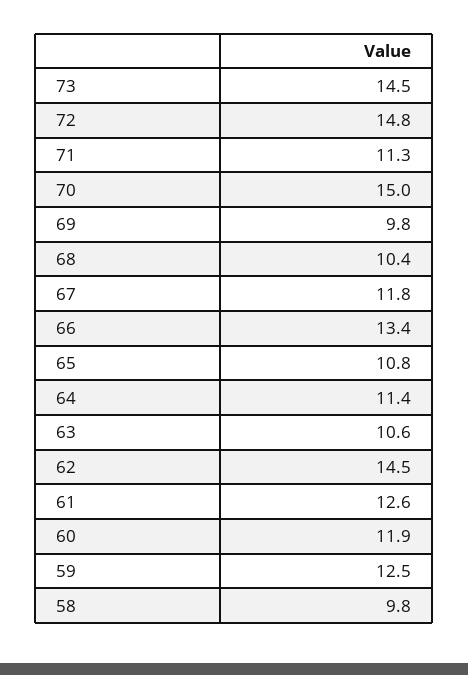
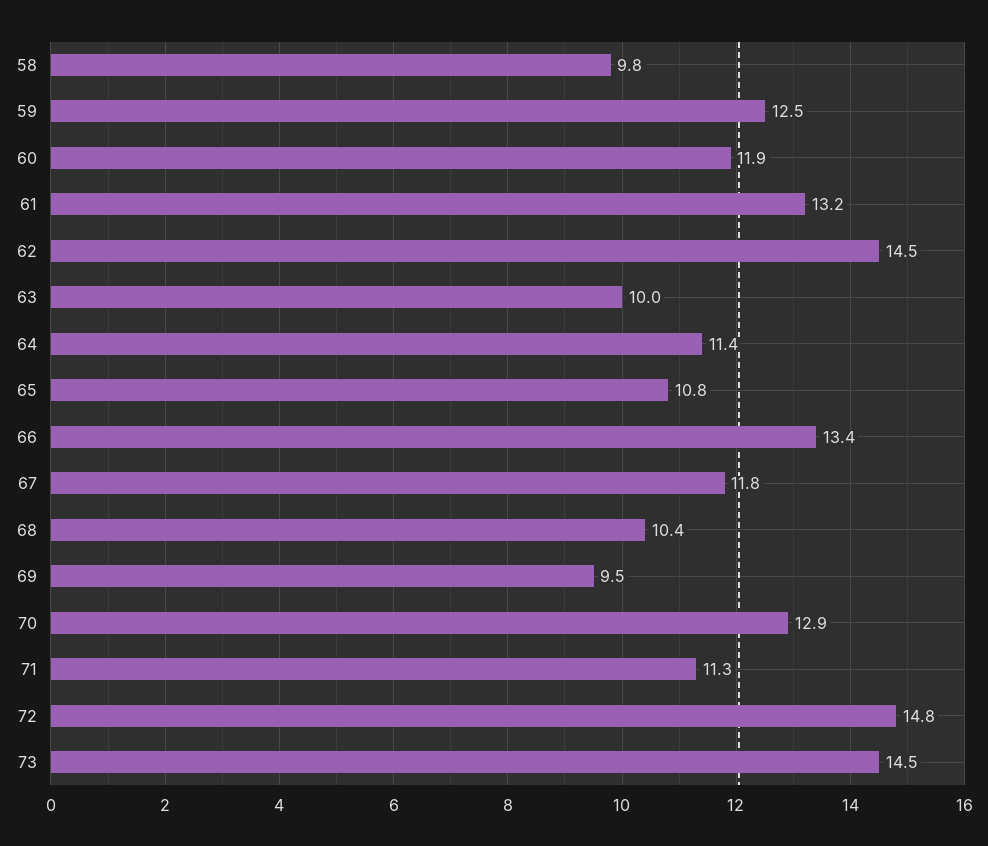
70: 15 -> 12.9
69: 9.8 -> 9.5
63: 10.6 -> 10
61: 12.6 -> 13.2

